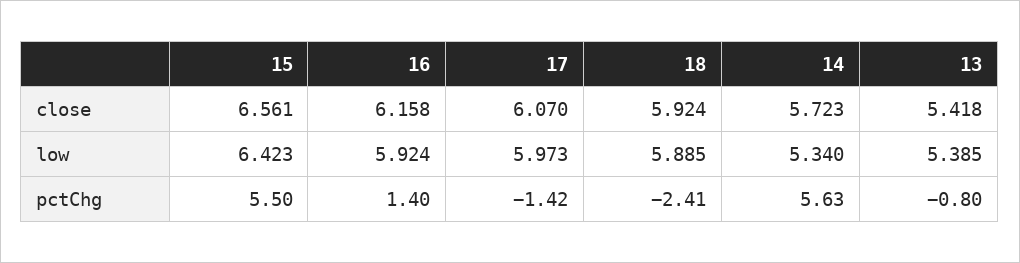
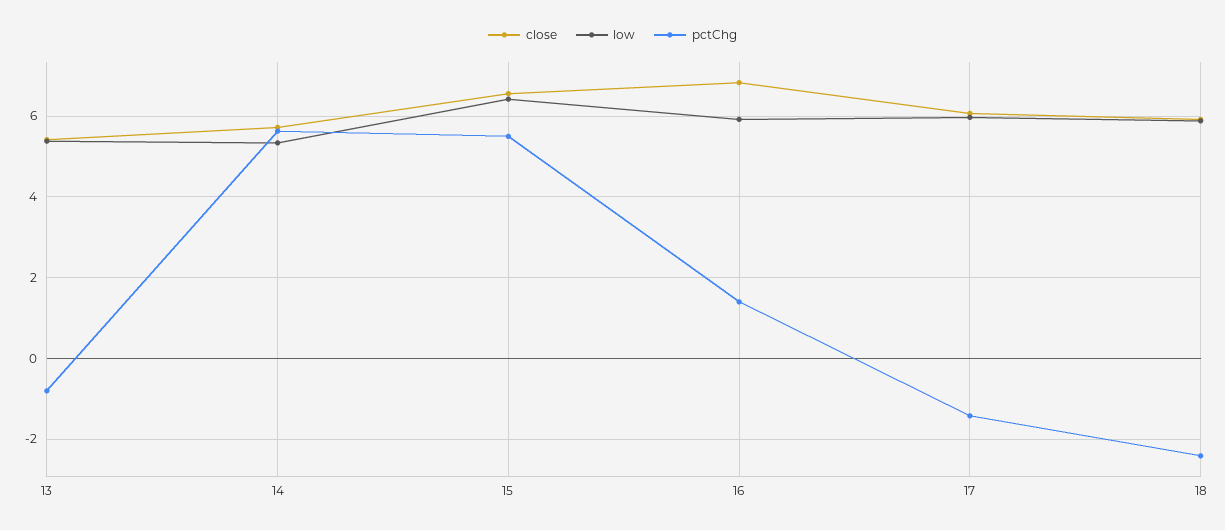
close, 16: 6.158 -> 6.8

